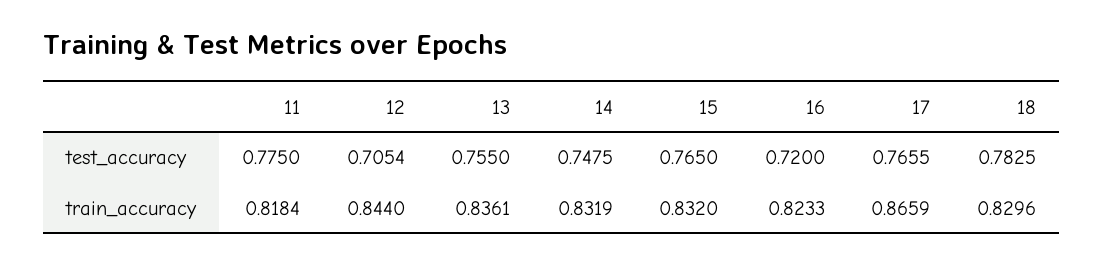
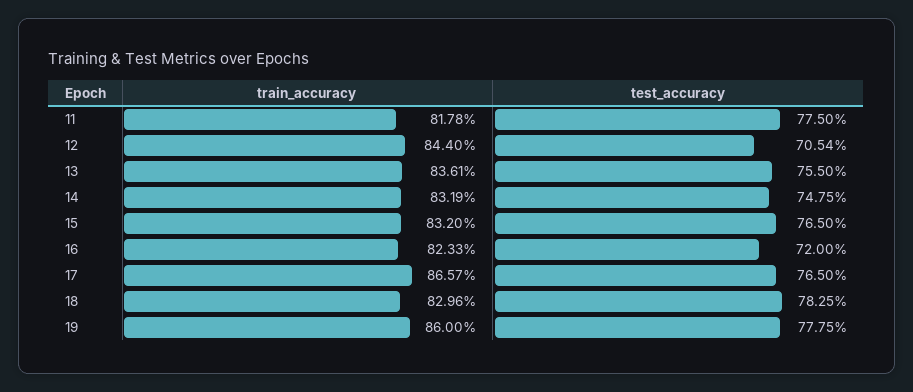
17, test_accuracy: 0.7655 -> 0.765
11, train_accuracy: 0.8184 -> 0.8178
17, train_accuracy: 0.8659 -> 0.8657
19, train_accuracy: none -> 0.86
19, test_accuracy: none -> 0.7775

